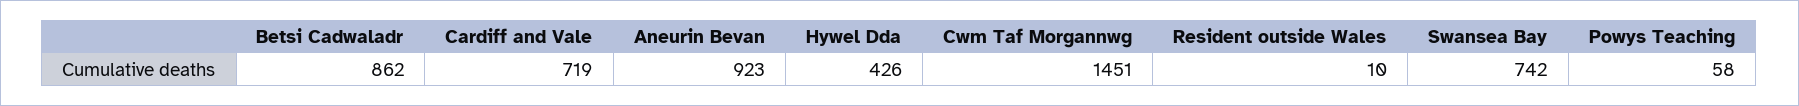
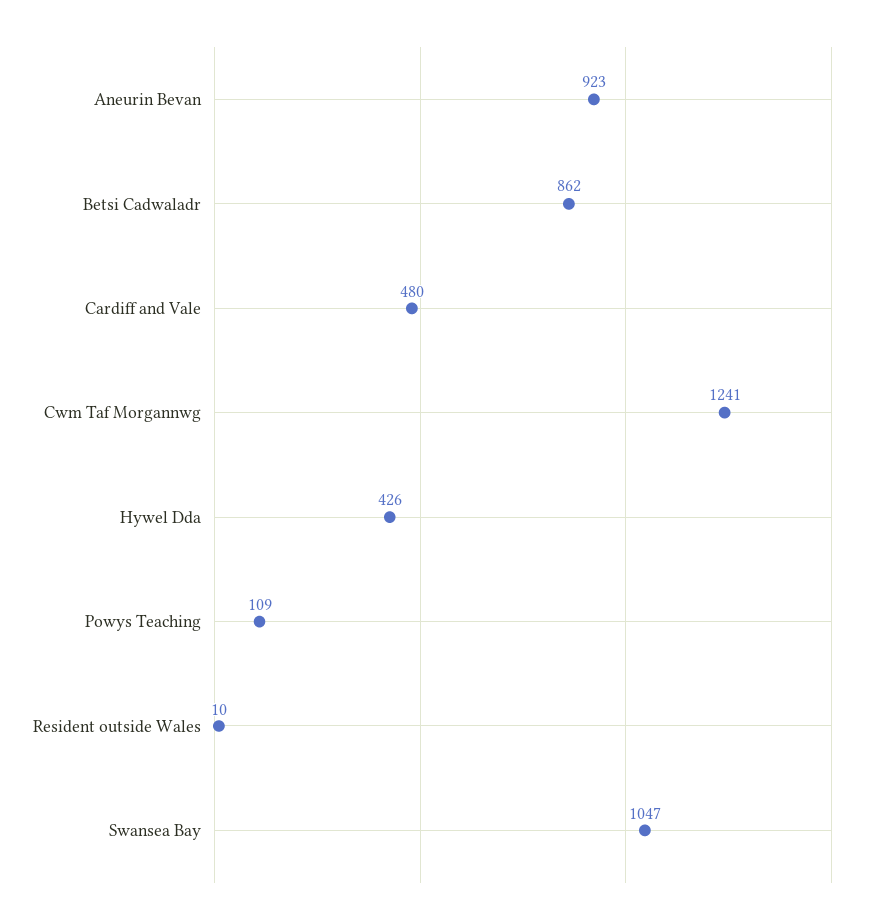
Cardiff and Vale: 719 -> 480
Cwm Taf Morgannwg: 1451 -> 1241
Swansea Bay: 742 -> 1047
Powys Teaching: 58 -> 109

